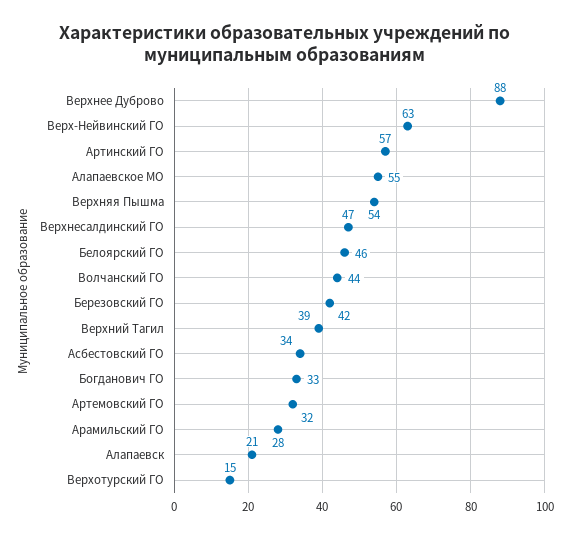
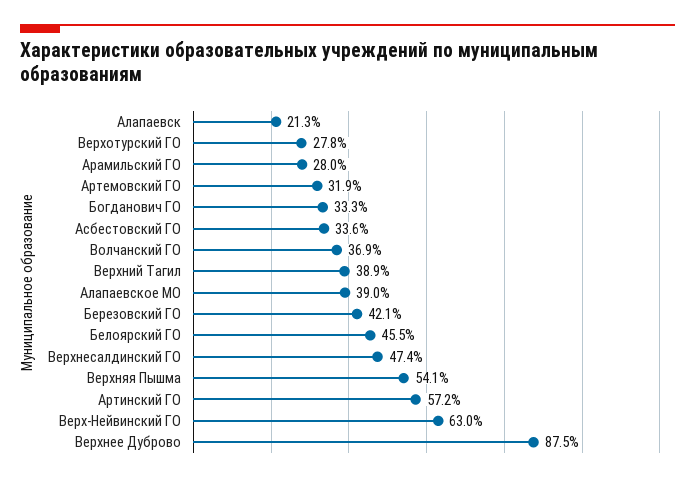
Алапаевское МО: 55 -> 39
Волчанский ГО: 44 -> 36.9
Верхотурский ГО: 15 -> 27.8

